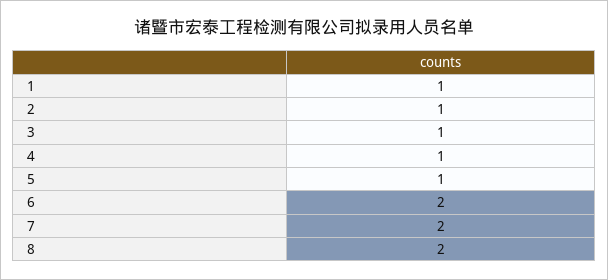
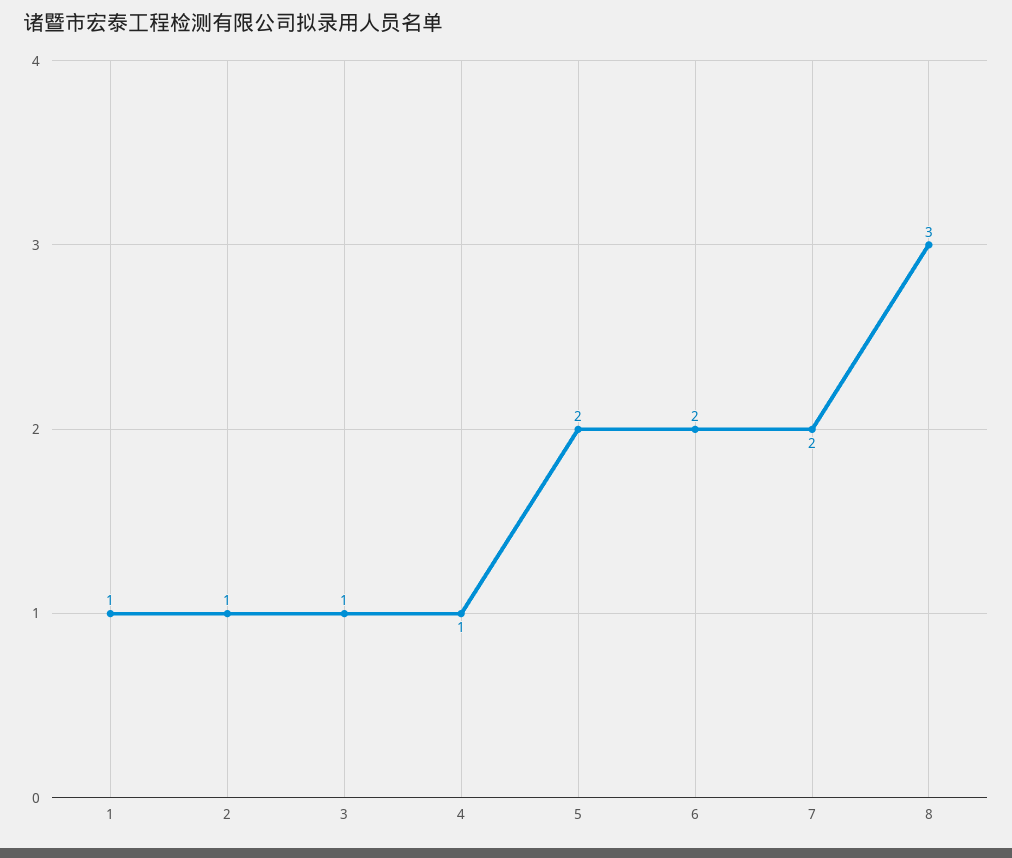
5: 1 -> 2
8: 2 -> 3

